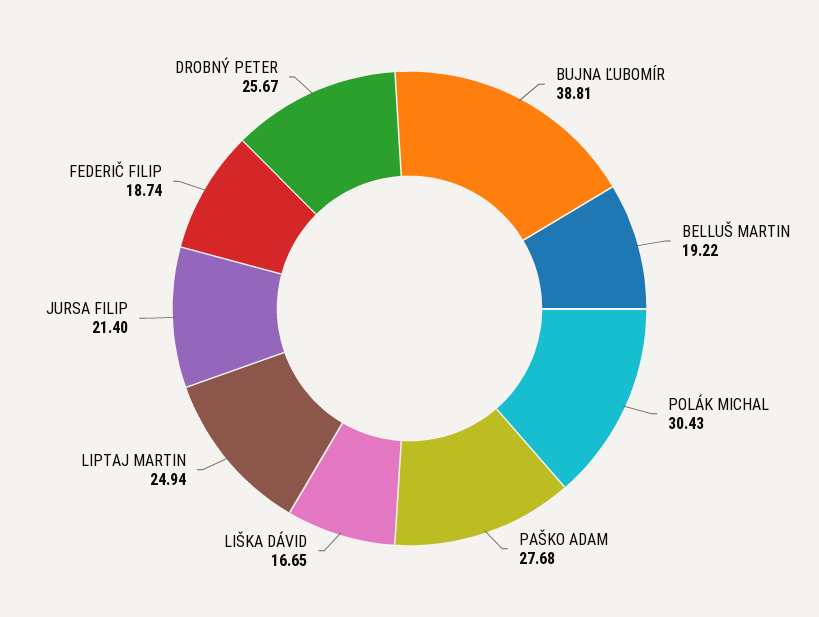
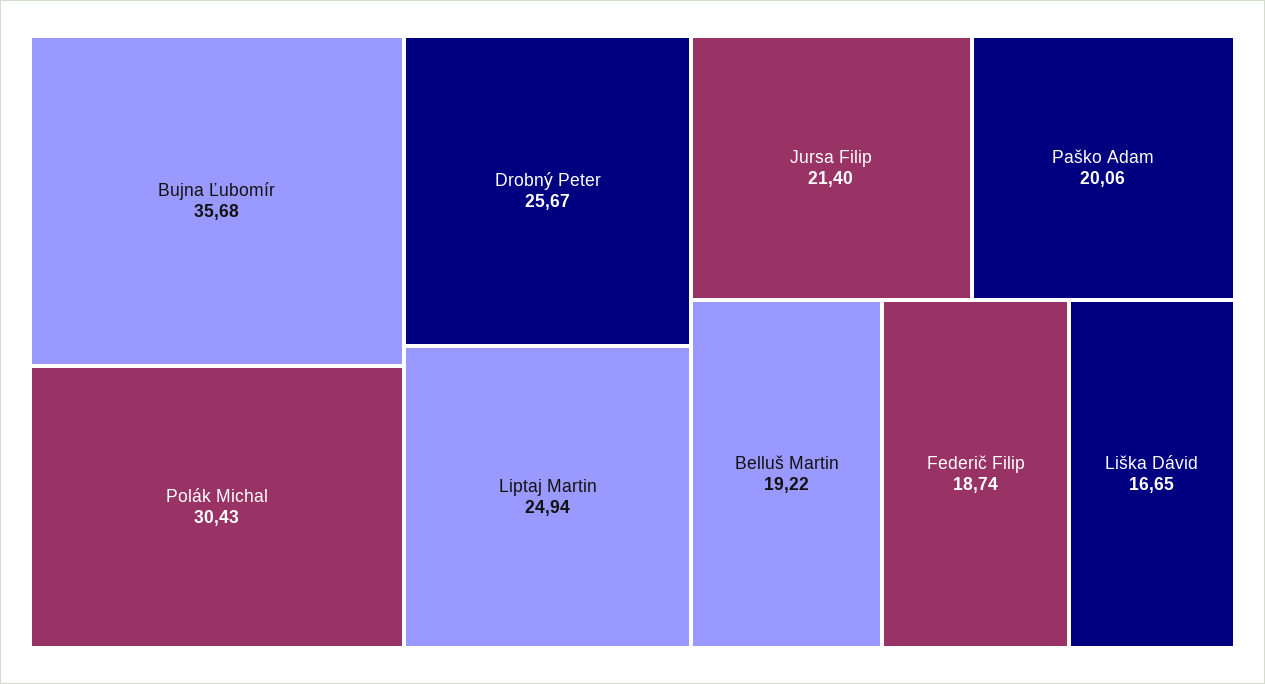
BUJNA ĽUBOMÍR: 38.81 -> 35.68
PAŠKO ADAM: 27.68 -> 20.06

